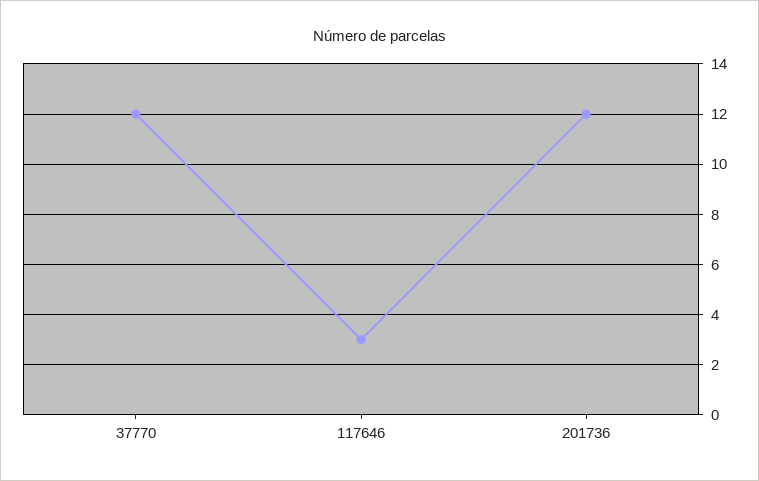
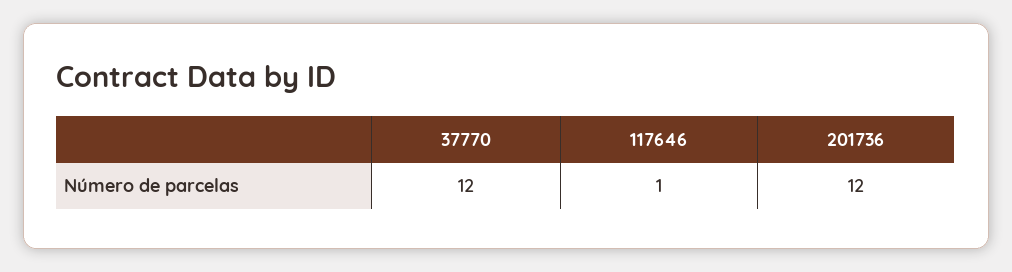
117646: 3 -> 1

